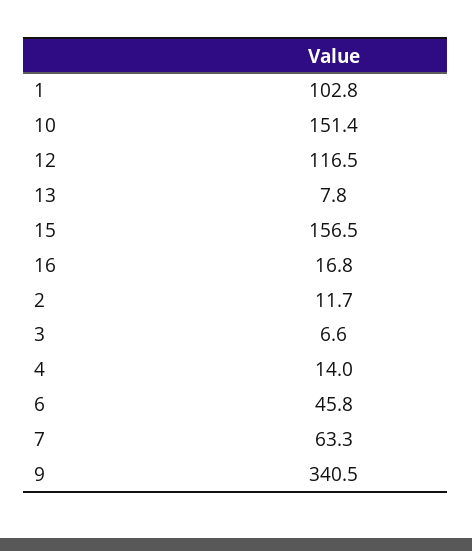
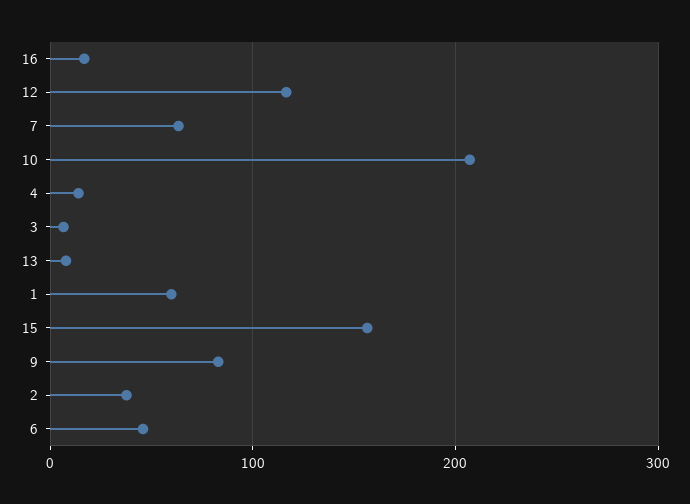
1: 102.8 -> 60
10: 151.4 -> 210
2: 11.7 -> 40
9: 340.5 -> 80

